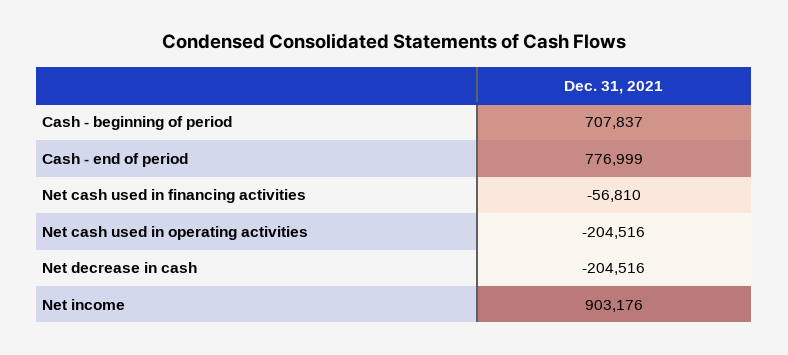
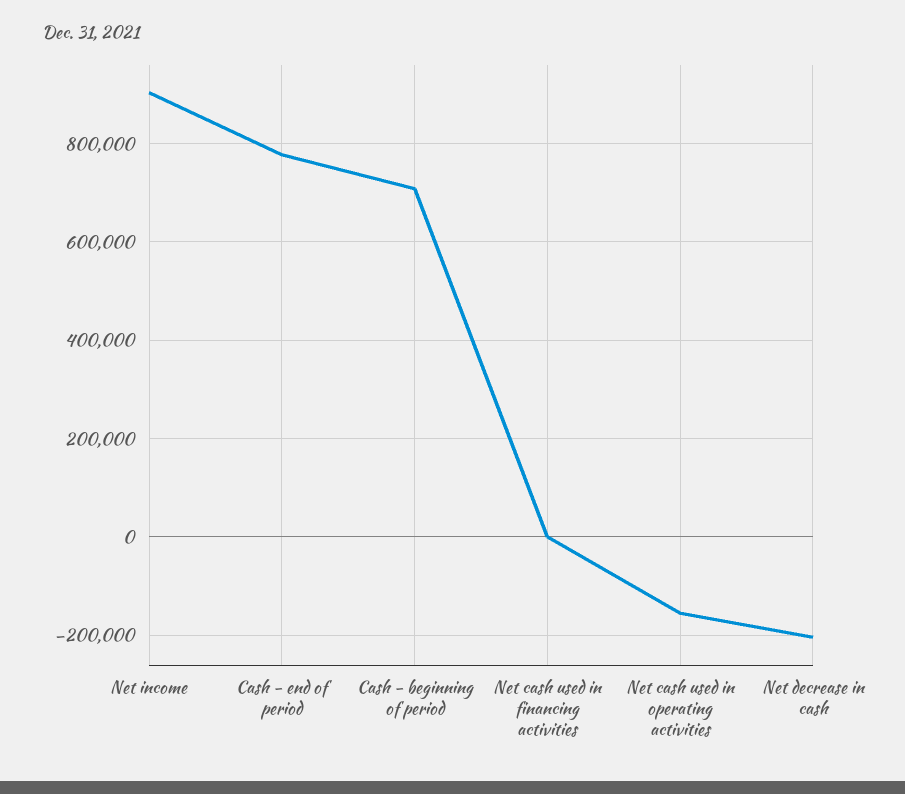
Net cash used in financing activities: -56810 -> 0
Net cash used in operating activities: -204516 -> -160000

